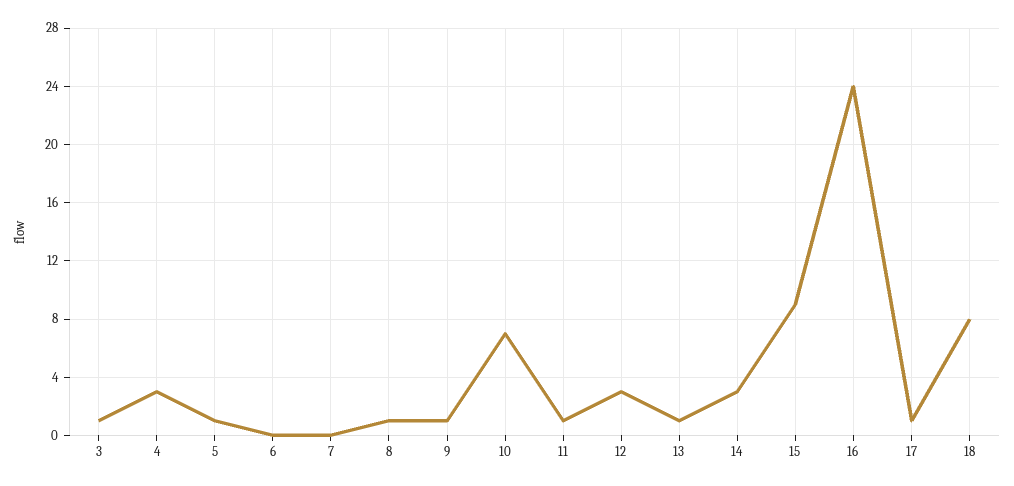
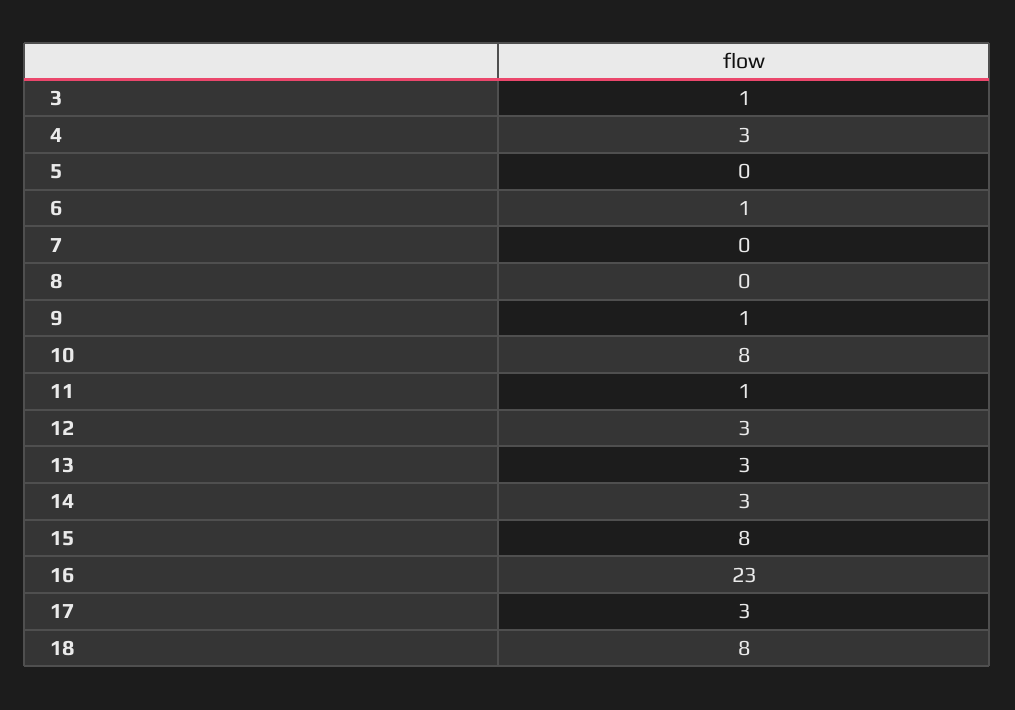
5: 1 -> 0
6: 0 -> 1
8: 1 -> 0
10: 7 -> 8
13: 1 -> 3
15: 9 -> 8
16: 24 -> 23
17: 1 -> 3

